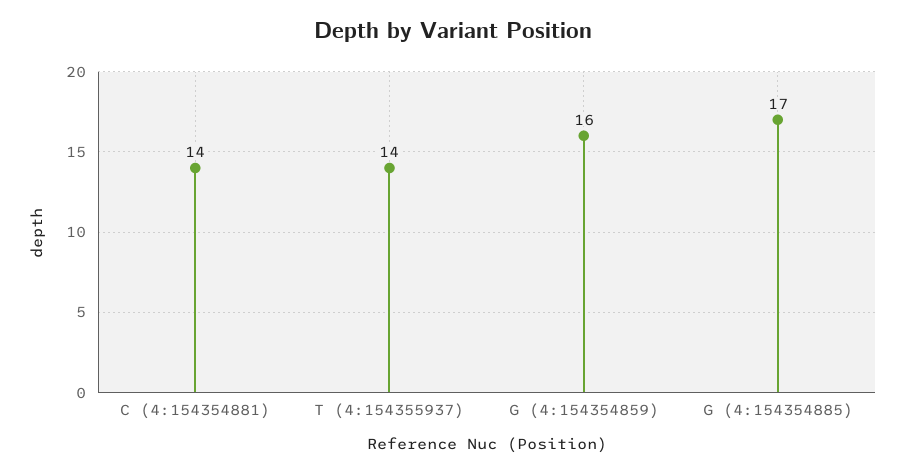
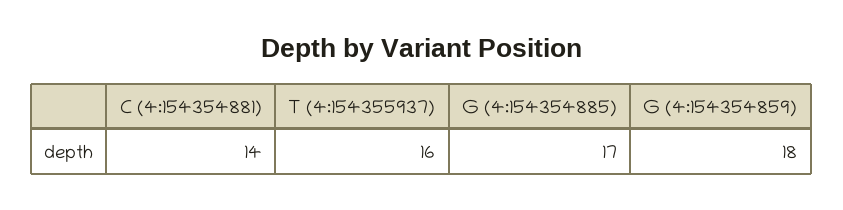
T (4:154355937): 14 -> 16
G (4:154354859): 16 -> 18

